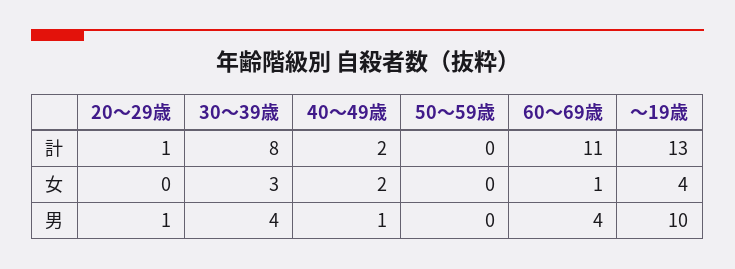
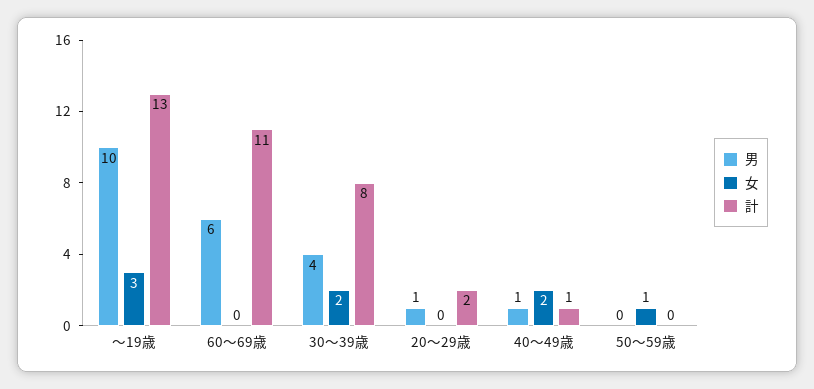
計, 20～29歳: 1 -> 2
計, 40～49歳: 2 -> 1
女, 30～39歳: 3 -> 2
女, 50～59歳: 0 -> 1
女, 60～69歳: 1 -> 0
女, ～19歳: 4 -> 3
男, 60～69歳: 4 -> 6

